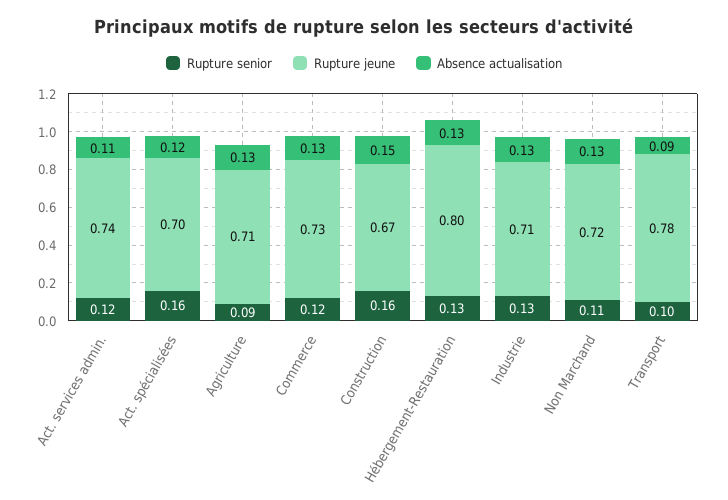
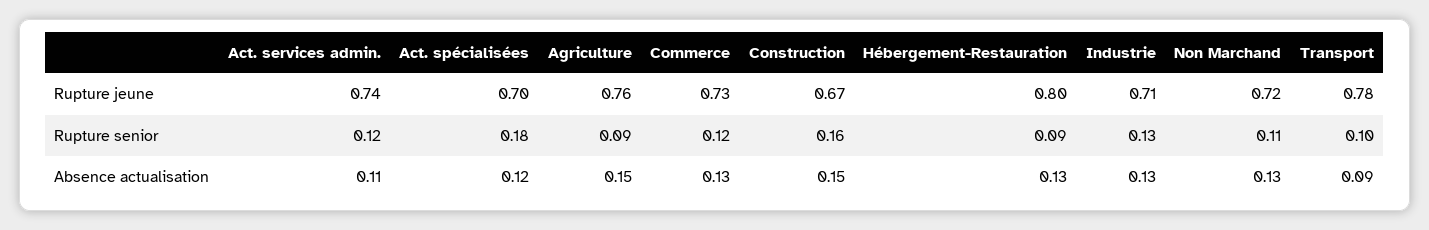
Rupture senior, Act. spécialisées: 0.16 -> 0.18
Rupture jeune, Agriculture: 0.71 -> 0.76
Absence actualisation, Agriculture: 0.13 -> 0.15
Rupture senior, Hébergement-Restauration: 0.13 -> 0.09

